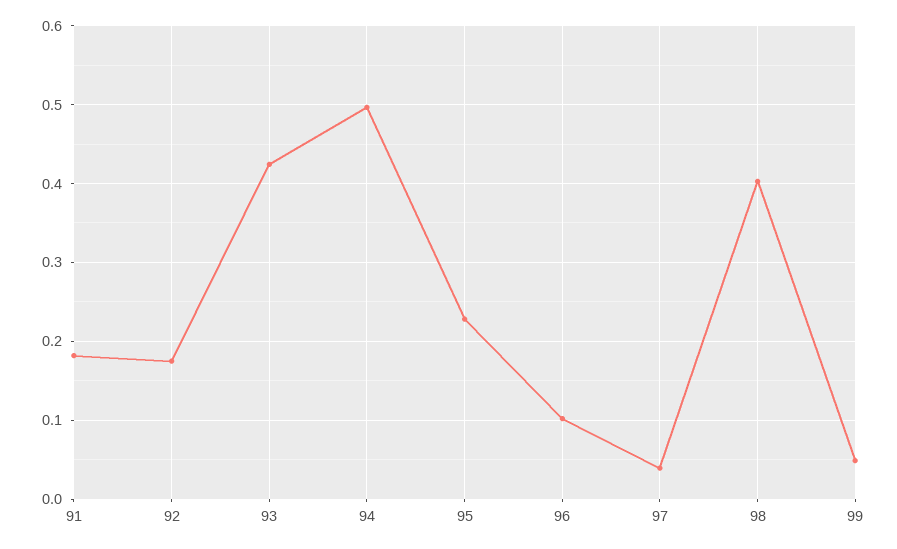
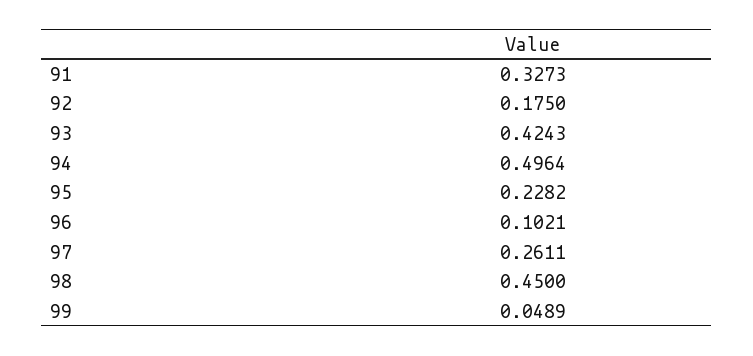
91: 0.18 -> 0.3273
97: 0.04 -> 0.2611
98: 0.4 -> 0.45

